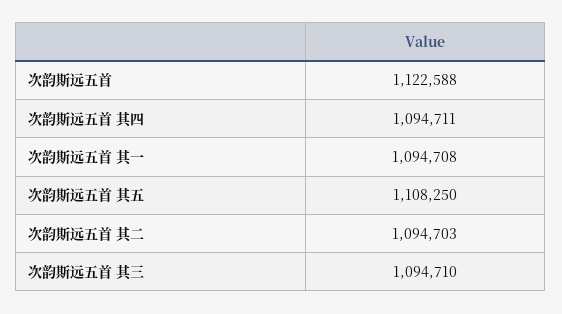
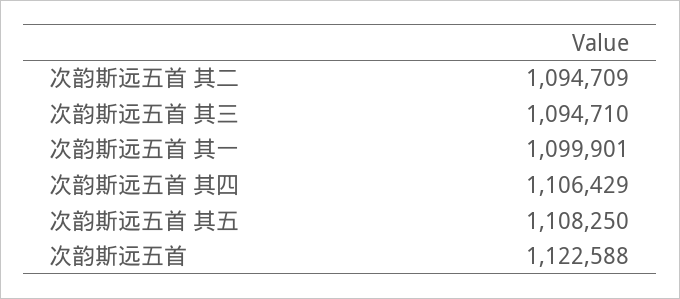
次韵斯远五首 其四: 1094711 -> 1106429
次韵斯远五首 其一: 1094708 -> 1099901
次韵斯远五首 其二: 1094703 -> 1094709

